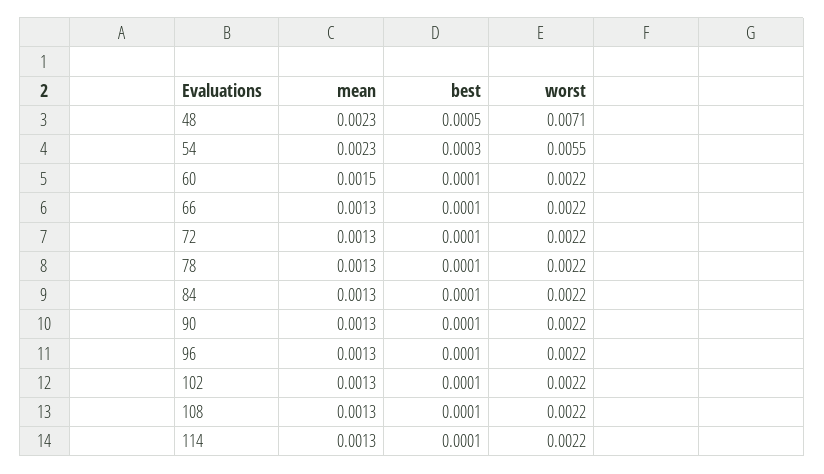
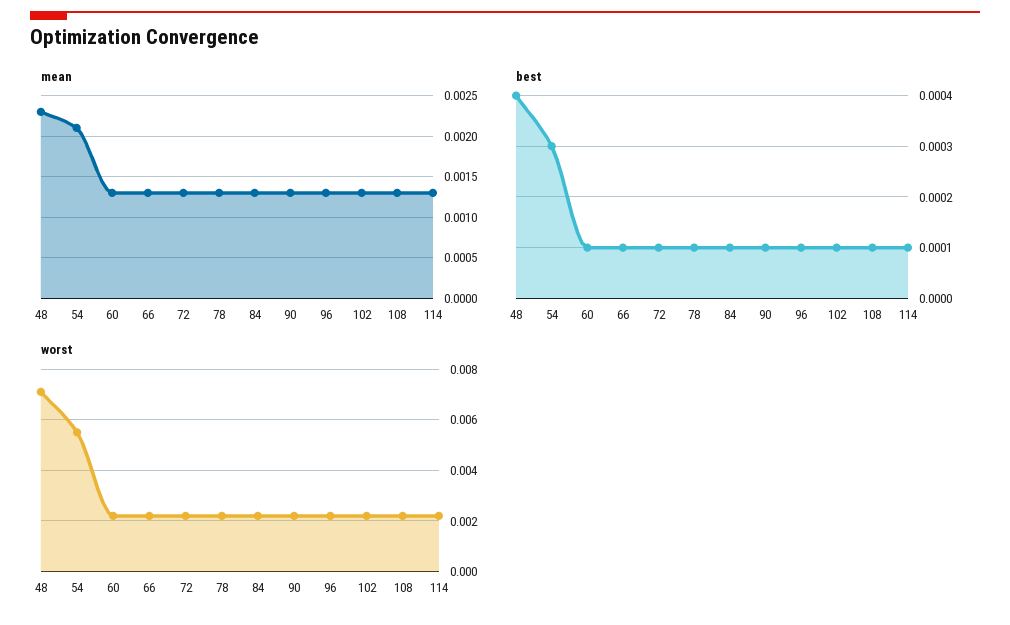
best, 48: 0.0005 -> 0.0004
mean, 54: 0.0023 -> 0.0021
mean, 60: 0.0015 -> 0.0013

